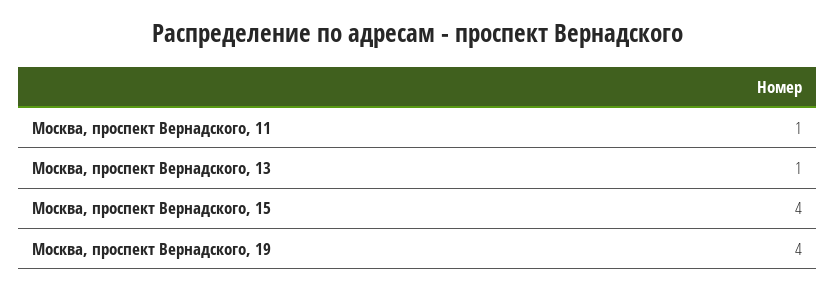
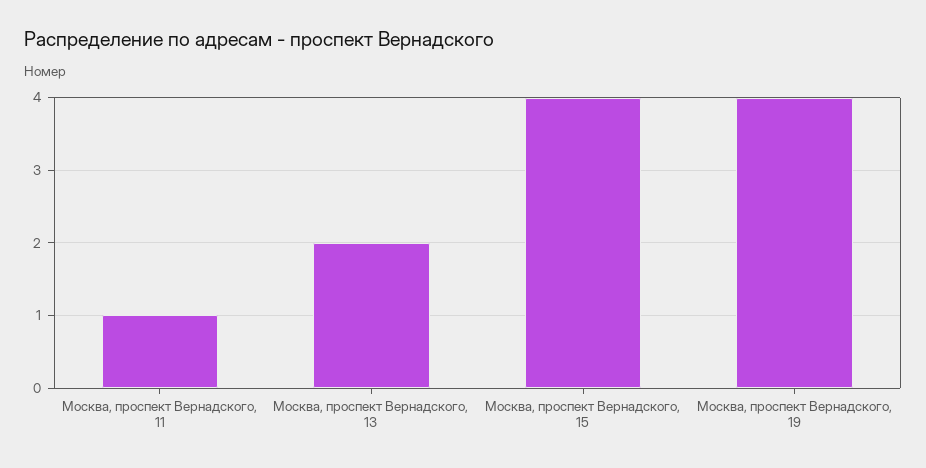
Москва, проспект Вернадского, 13: 1 -> 2

